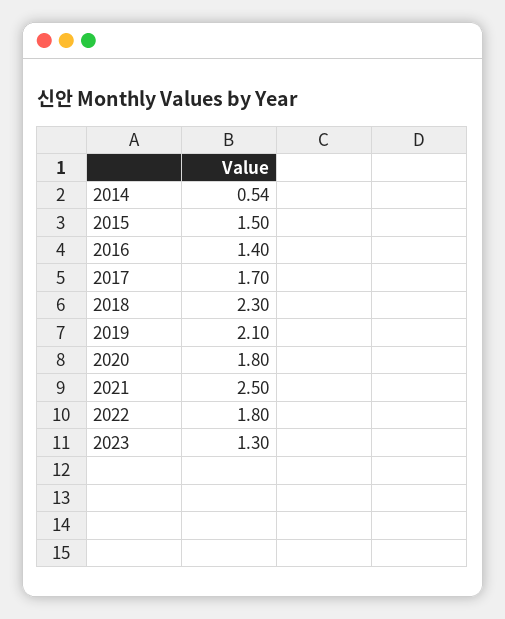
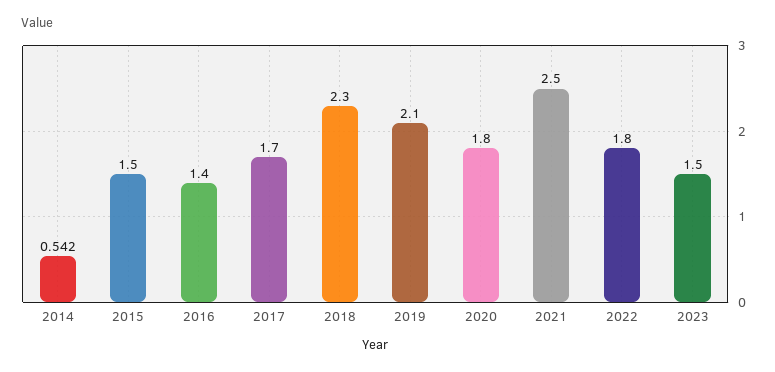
2023: 1.3 -> 1.5

